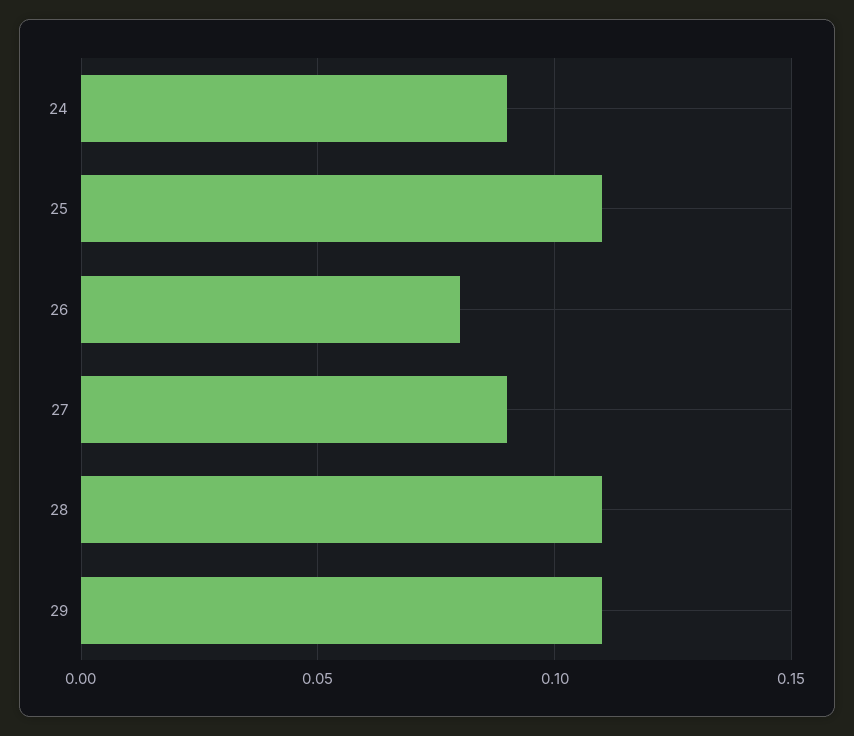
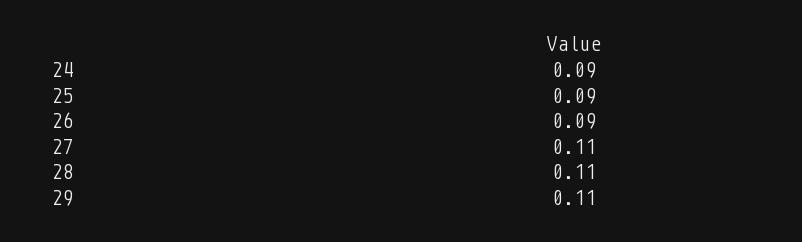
25: 0.11 -> 0.09
26: 0.08 -> 0.09
27: 0.09 -> 0.11

